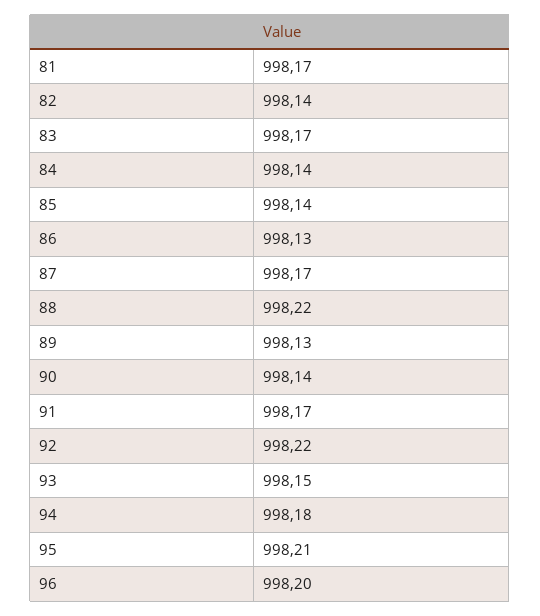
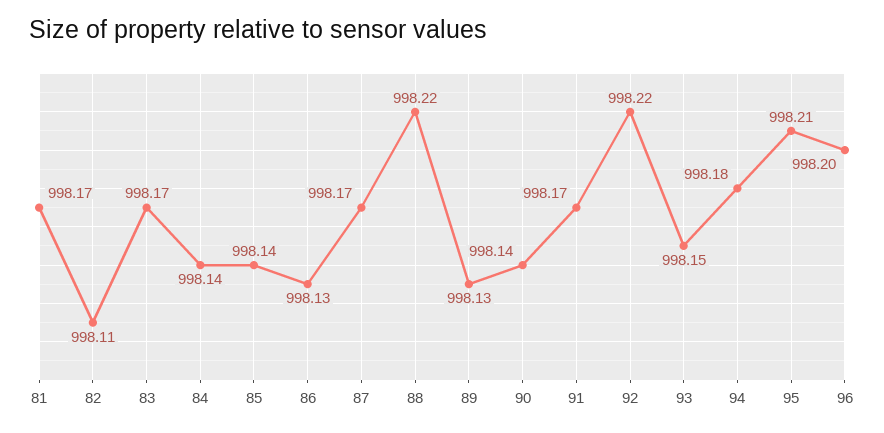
82: 998.14 -> 998.11

